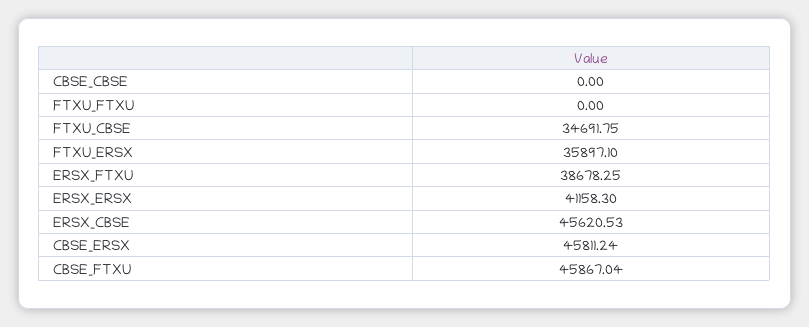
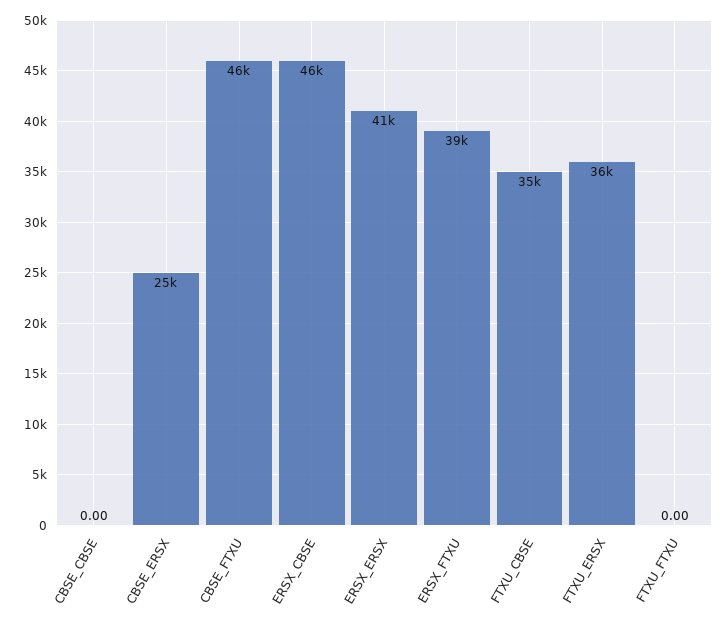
CBSE_ERSX: 45811.24 -> 25000

